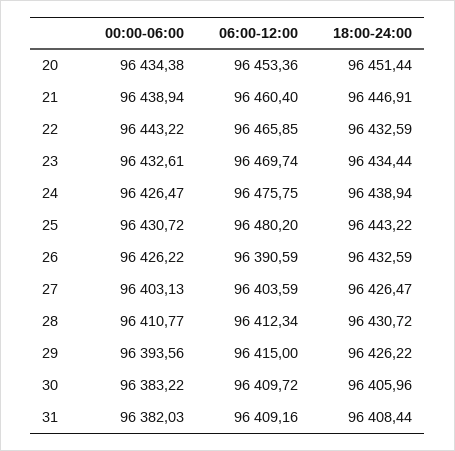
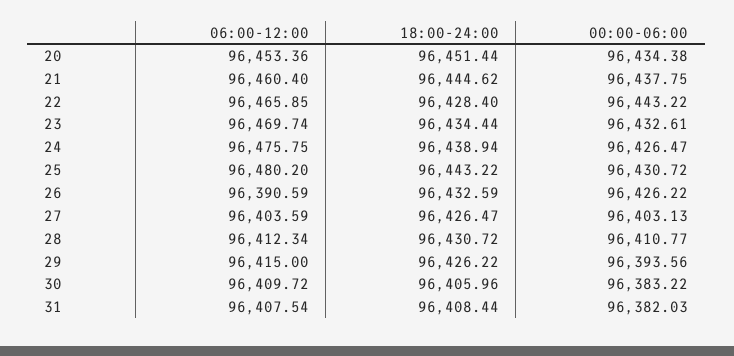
00:00-06:00, 21: 96438.94 -> 96437.75
18:00-24:00, 21: 96446.91 -> 96444.62
18:00-24:00, 22: 96432.59 -> 96428.4
06:00-12:00, 31: 96409.16 -> 96407.54

